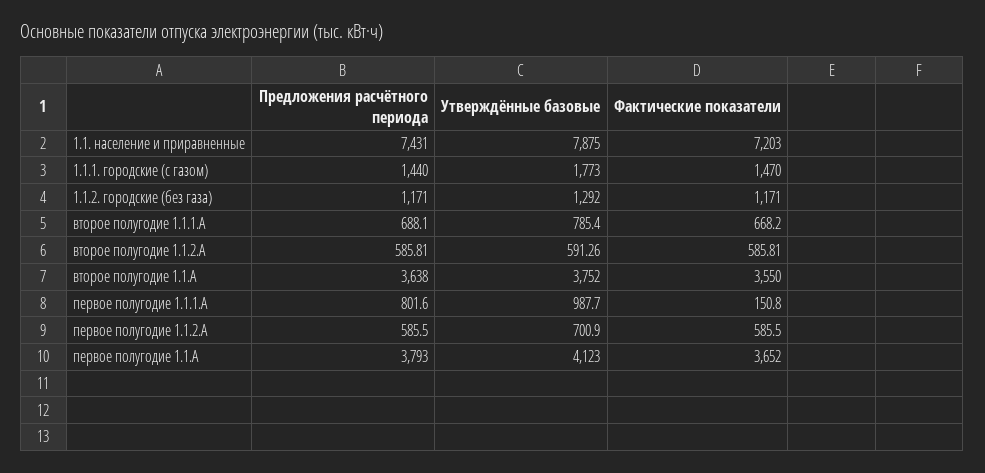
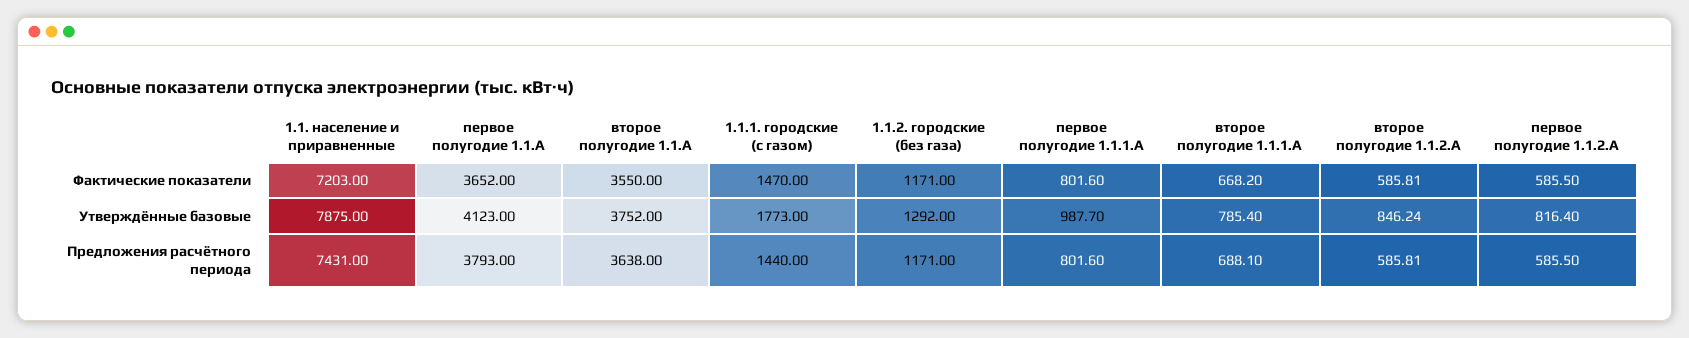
Утверждённые базовые, второе полугодие 1.1.2.А: 591.26 -> 846.24
Фактические показатели, первое полугодие 1.1.1.А: 150.8 -> 801.6
Утверждённые базовые, первое полугодие 1.1.2.А: 700.9 -> 816.4

